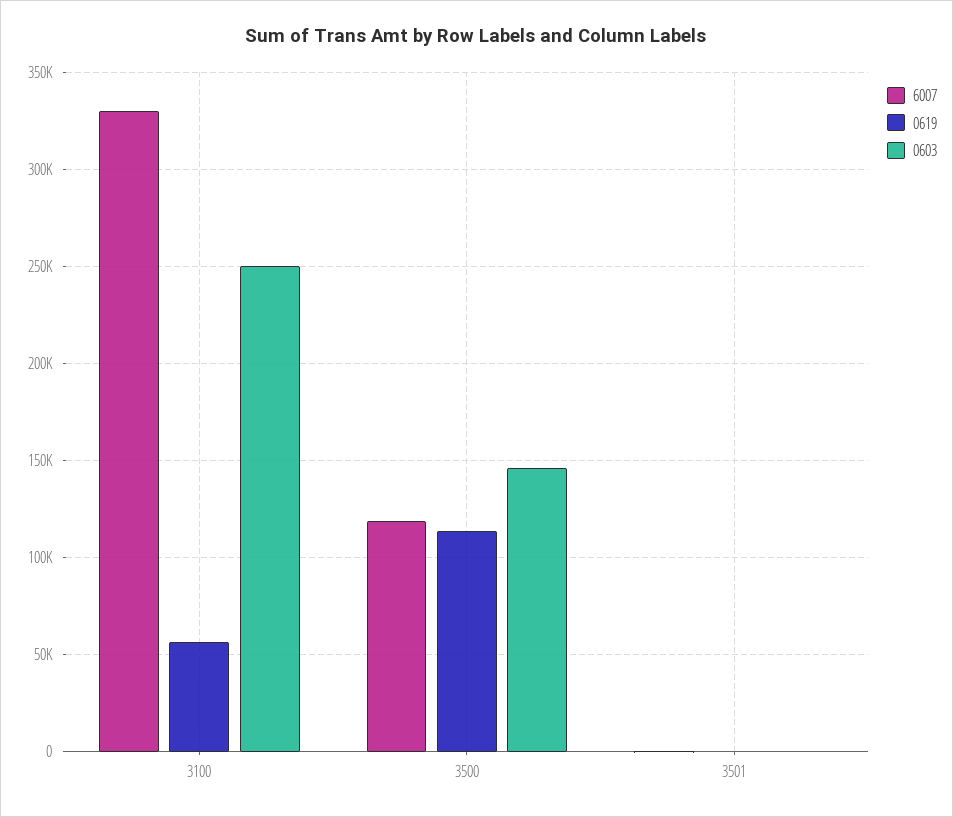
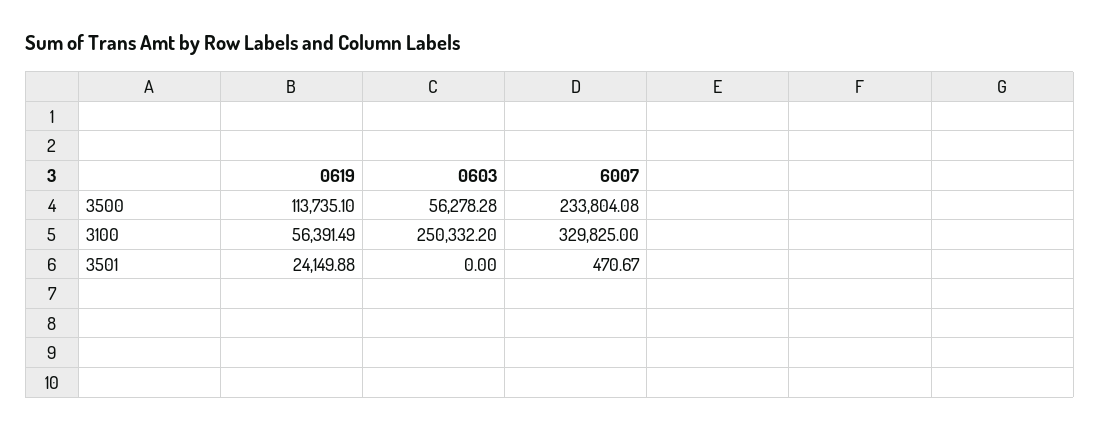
6007, 3500: 120000 -> 233804.08
0603, 3500: 145000 -> 56278.28
0619, 3501: 0 -> 24149.88

